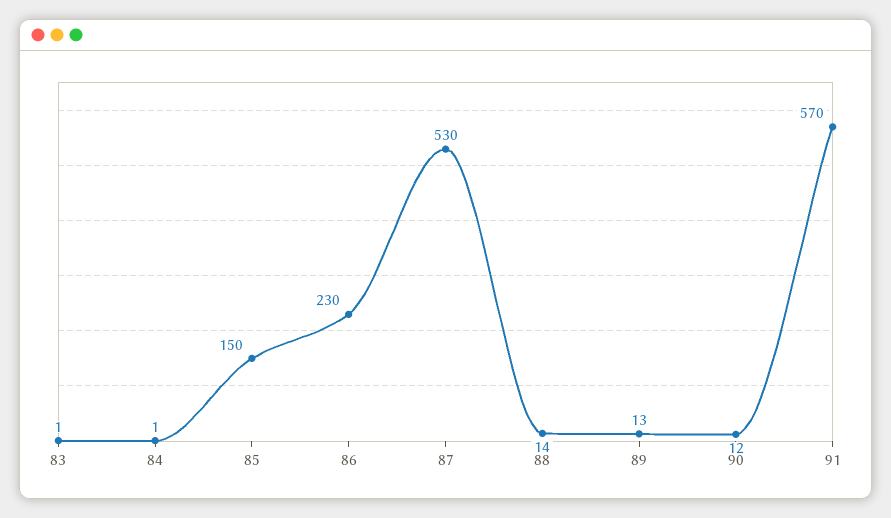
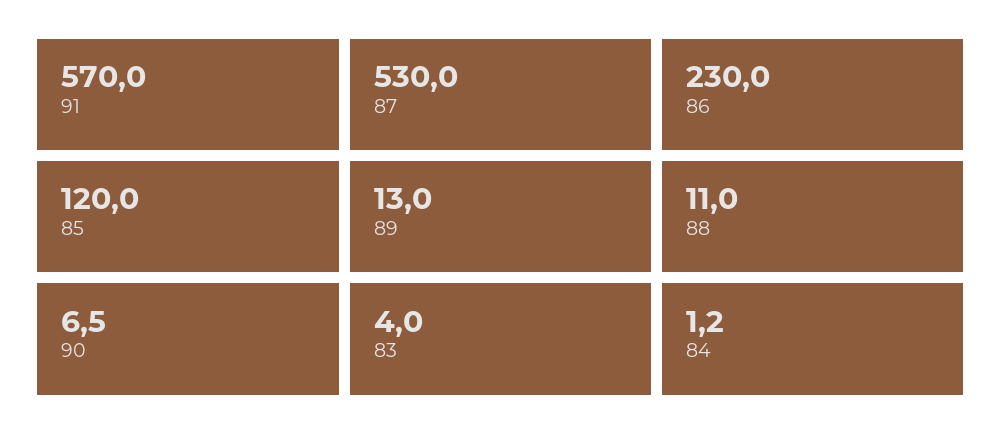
83: 1 -> 4
85: 150 -> 120
88: 14 -> 11
90: 12 -> 6.5

